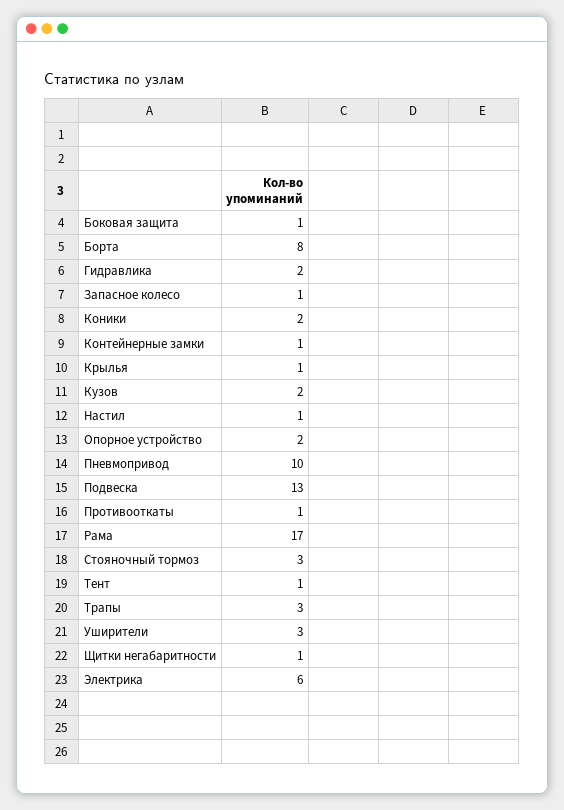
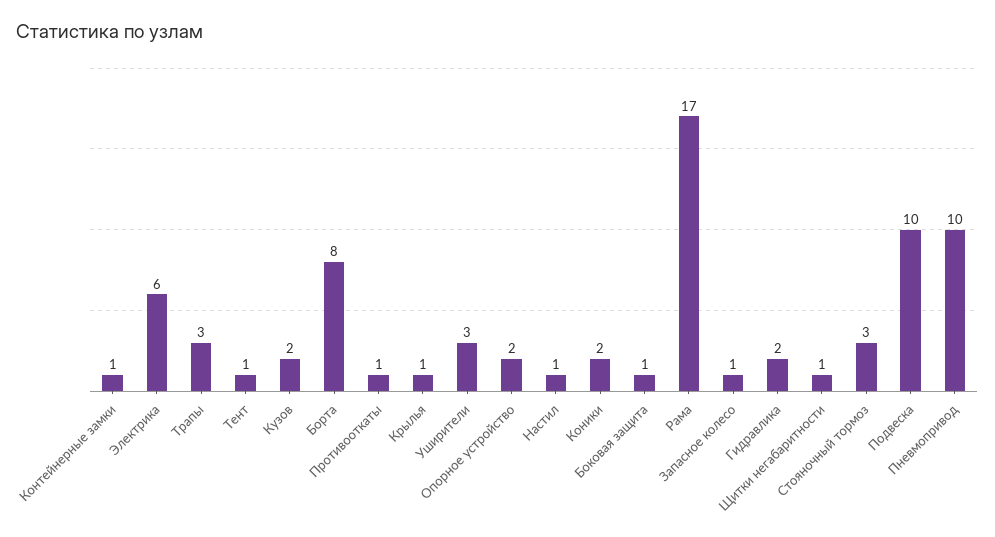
Подвеска: 13 -> 10

